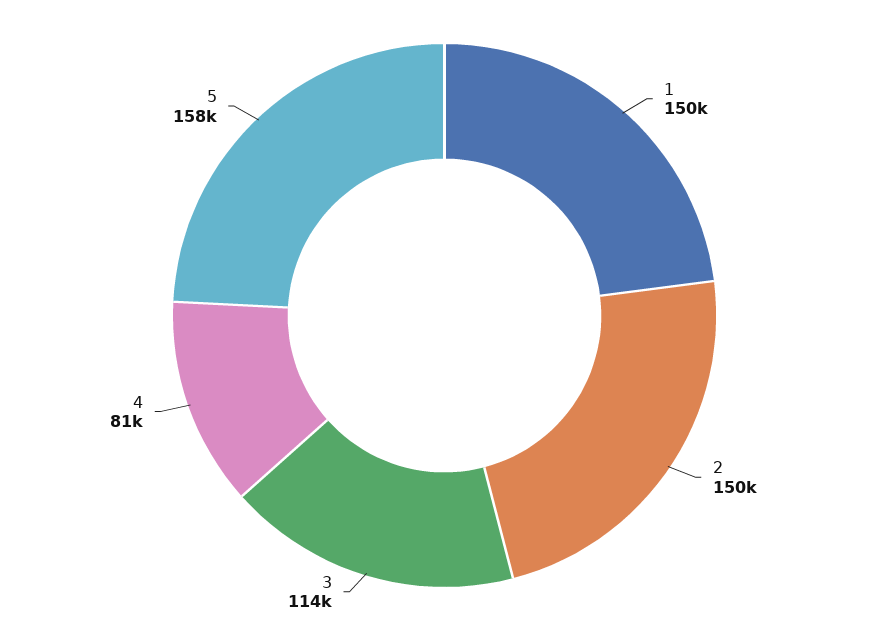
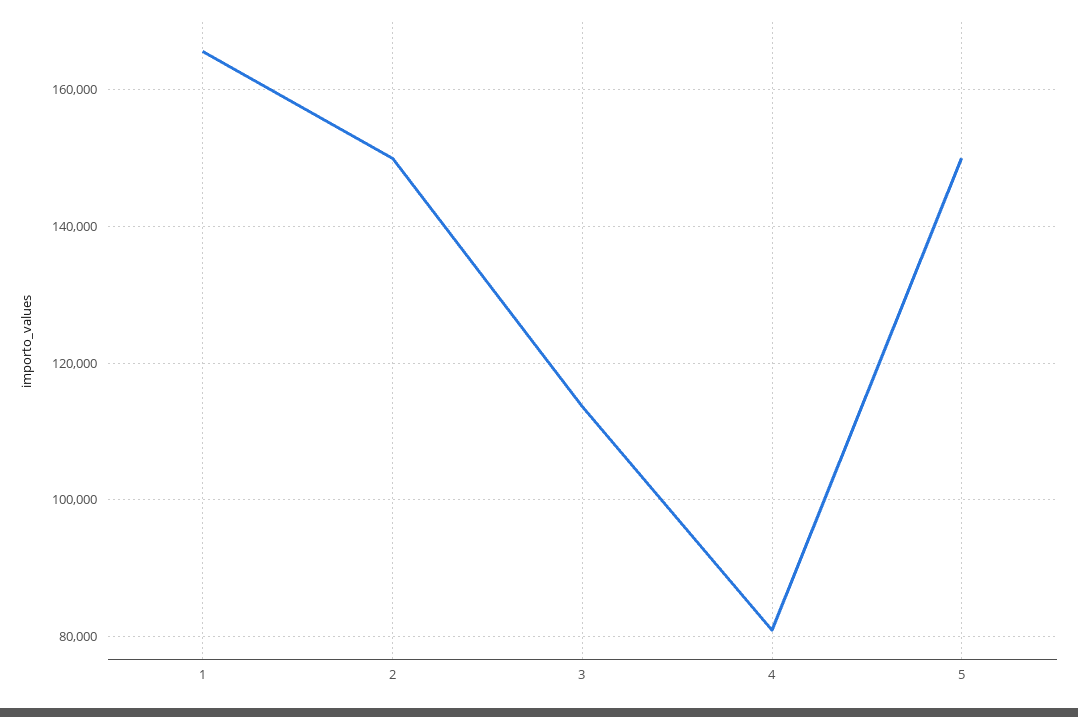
1: 150000 -> 166000
5: 158000 -> 150000

